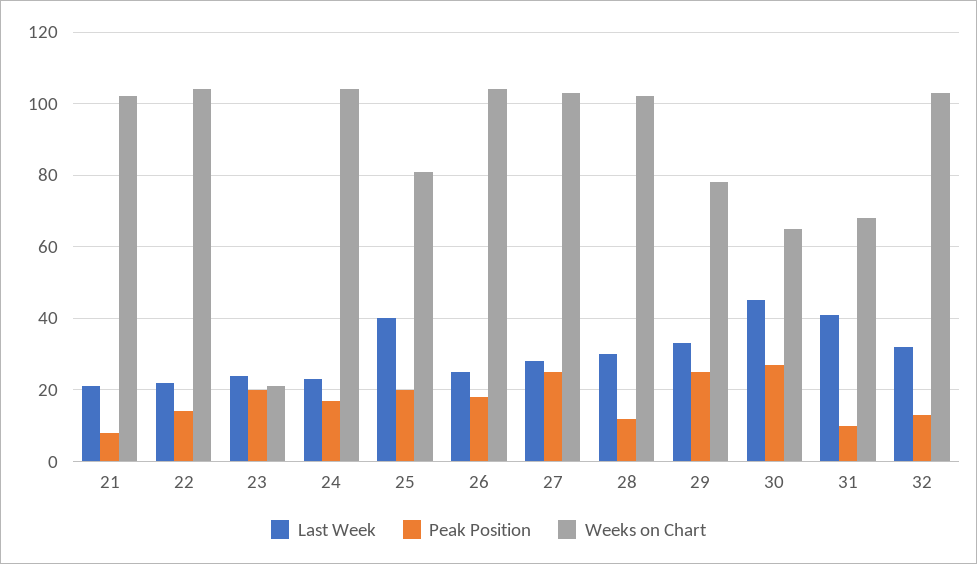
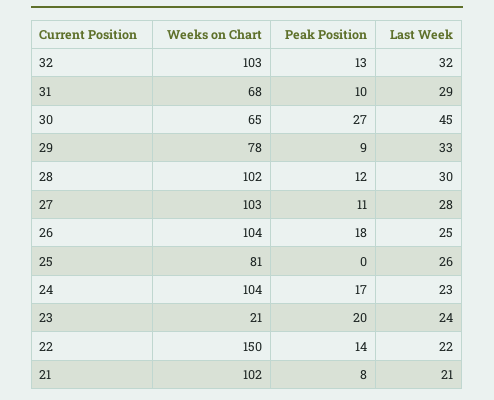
Weeks on Chart, 22: 105 -> 150
Last Week, 25: 40 -> 26
Peak Position, 25: 20 -> 0
Peak Position, 27: 25 -> 11
Peak Position, 29: 25 -> 9
Last Week, 31: 40 -> 29

